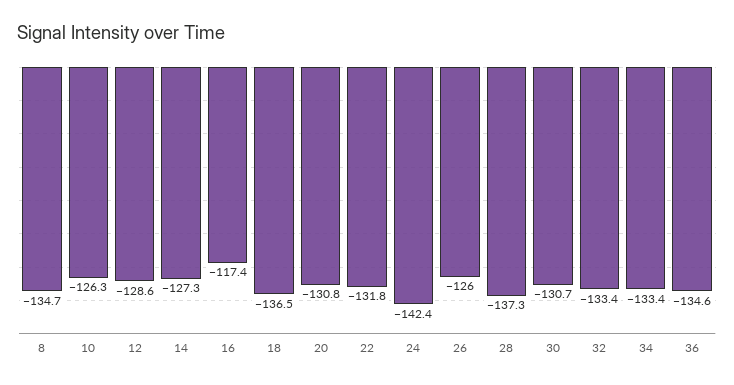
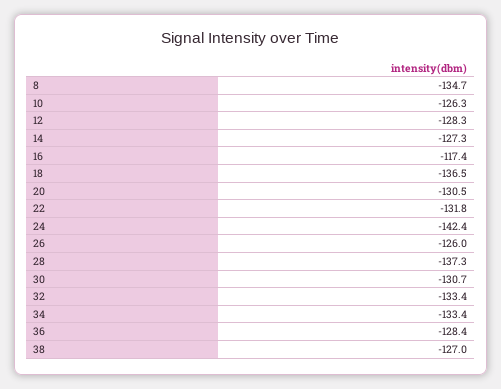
12: -128.6 -> -128.3
20: -130.8 -> -130.5
36: -134.6 -> -128.4
38: none -> -127

